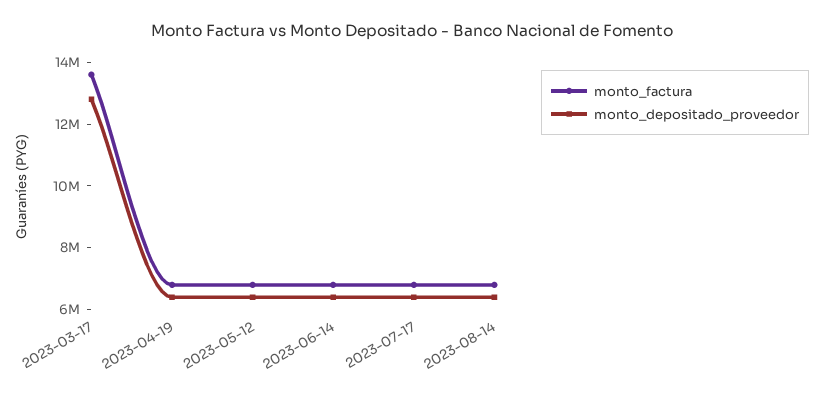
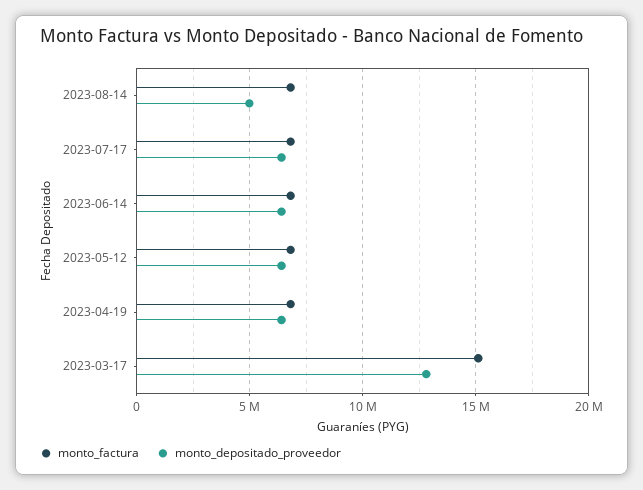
monto_factura, 2023-03-17: 13500000 -> 15000000
monto_depositado_proveedor, 2023-08-14: 6500000 -> 5000000

